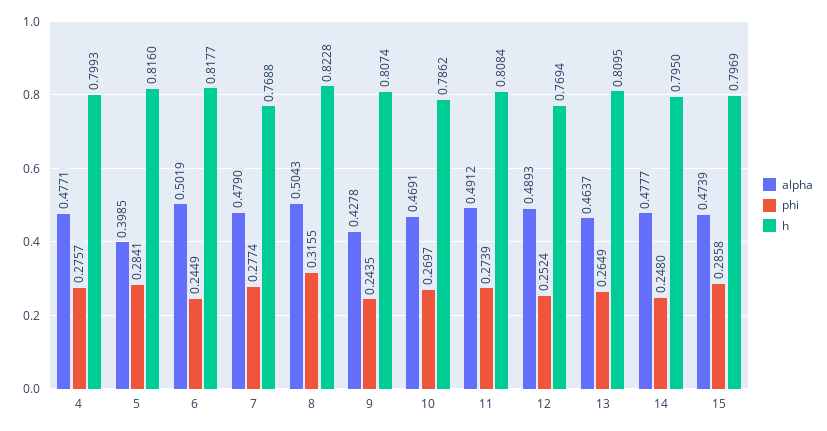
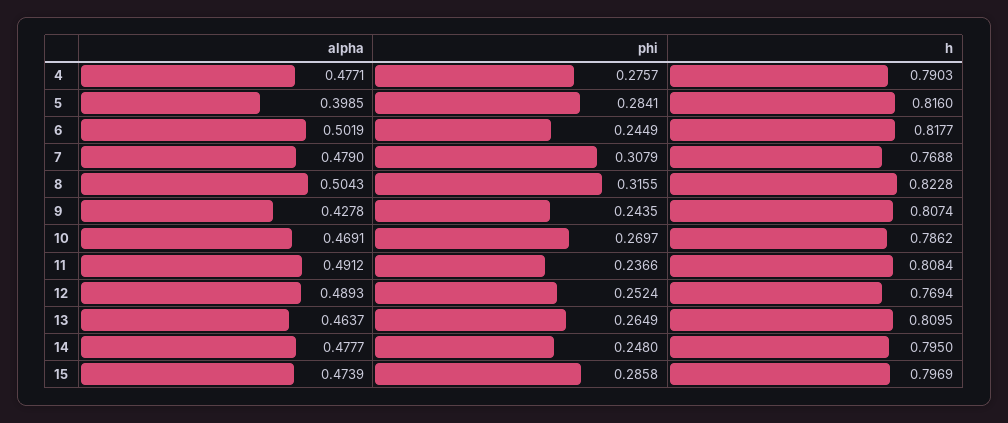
h, 4: 0.7993 -> 0.7903
phi, 7: 0.2774 -> 0.3079
phi, 11: 0.2739 -> 0.2366

